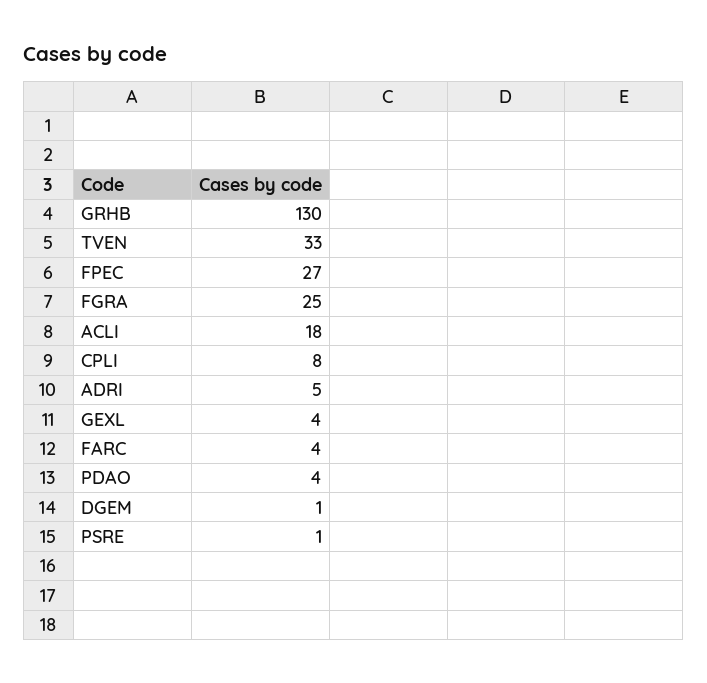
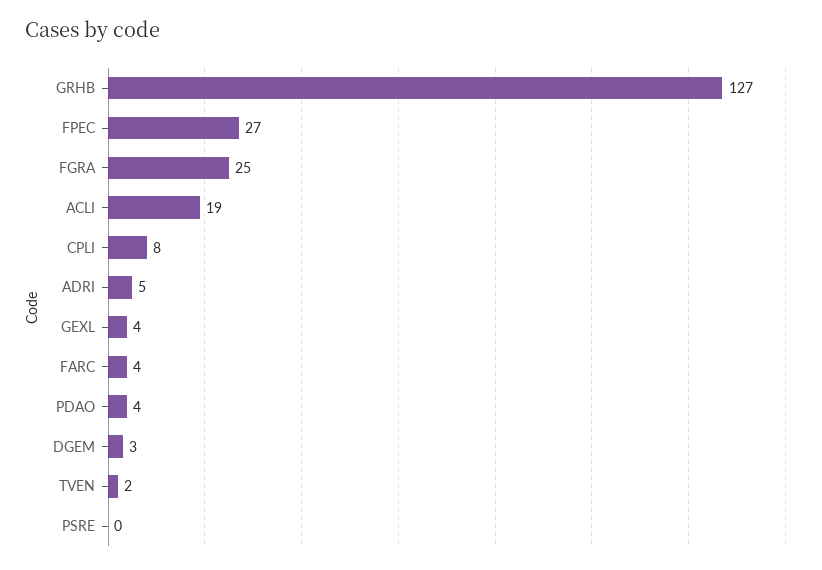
GRHB: 130 -> 127
TVEN: 33 -> 2
ACLI: 18 -> 19
DGEM: 1 -> 3
PSRE: 1 -> 0

